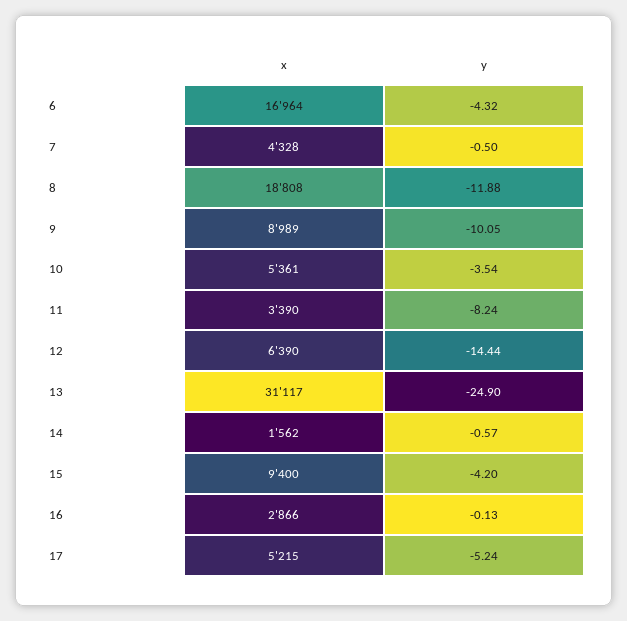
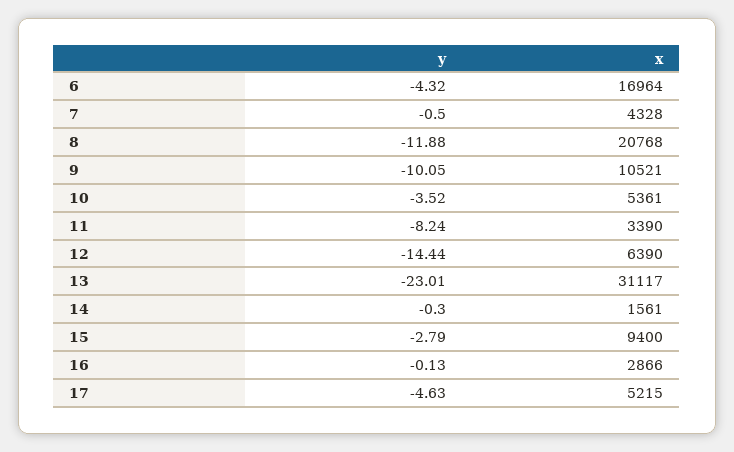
x, 8: 18808 -> 20768
x, 9: 8989 -> 10521
y, 10: -3.54 -> -3.52
y, 13: -24.9 -> -23.01
x, 14: 1562 -> 1561
y, 14: -0.57 -> -0.3
y, 15: -4.2 -> -2.79
y, 17: -5.24 -> -4.63

